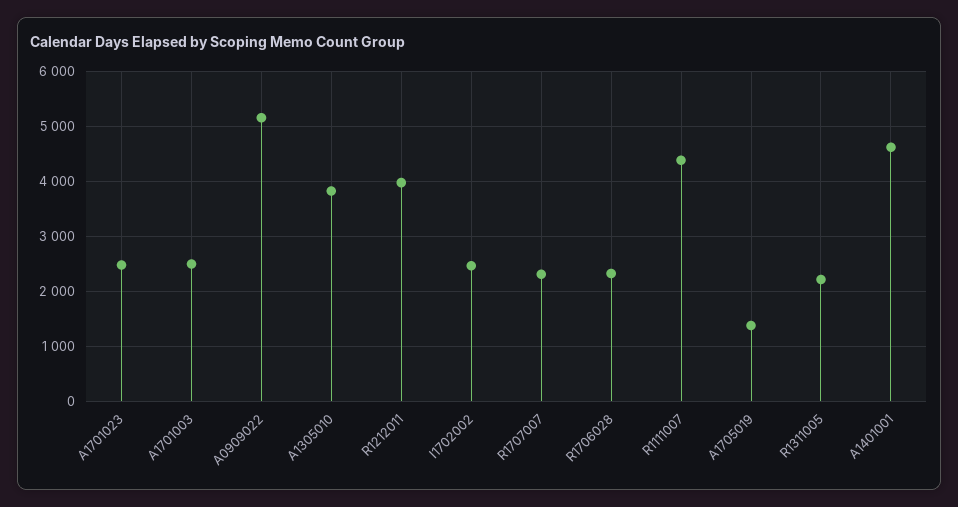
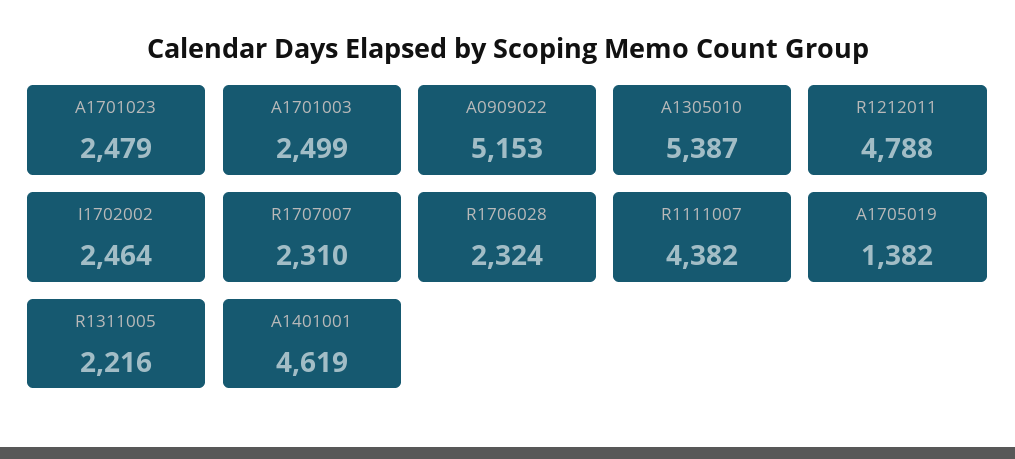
A1305010: 3800 -> 5387
R1212011: 4000 -> 4788

